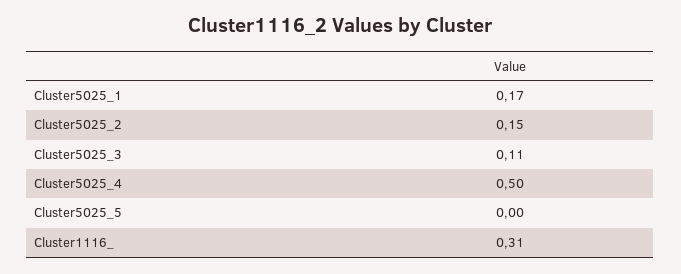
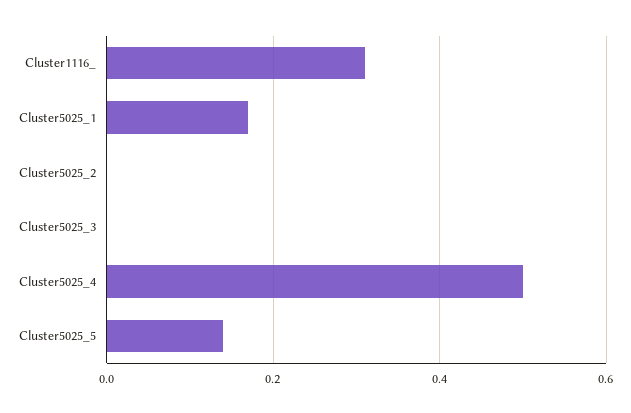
Cluster5025_2: 0.15 -> 0
Cluster5025_3: 0.11 -> 0
Cluster5025_5: 0 -> 0.15

